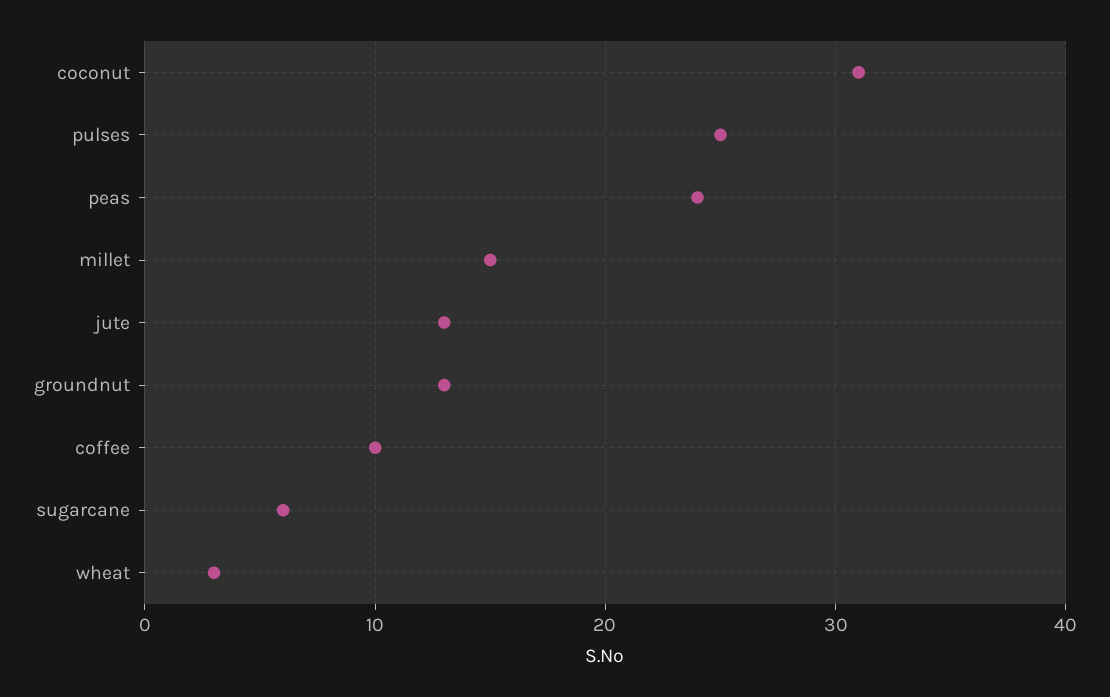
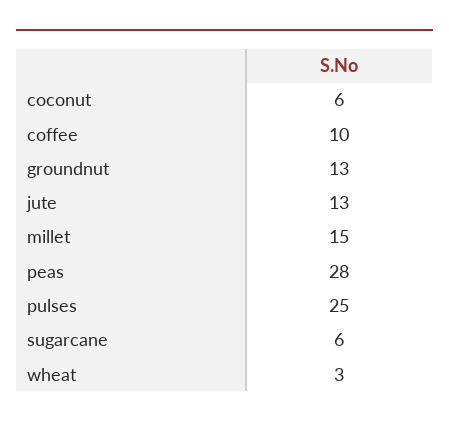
coconut: 31 -> 6
peas: 24 -> 28

